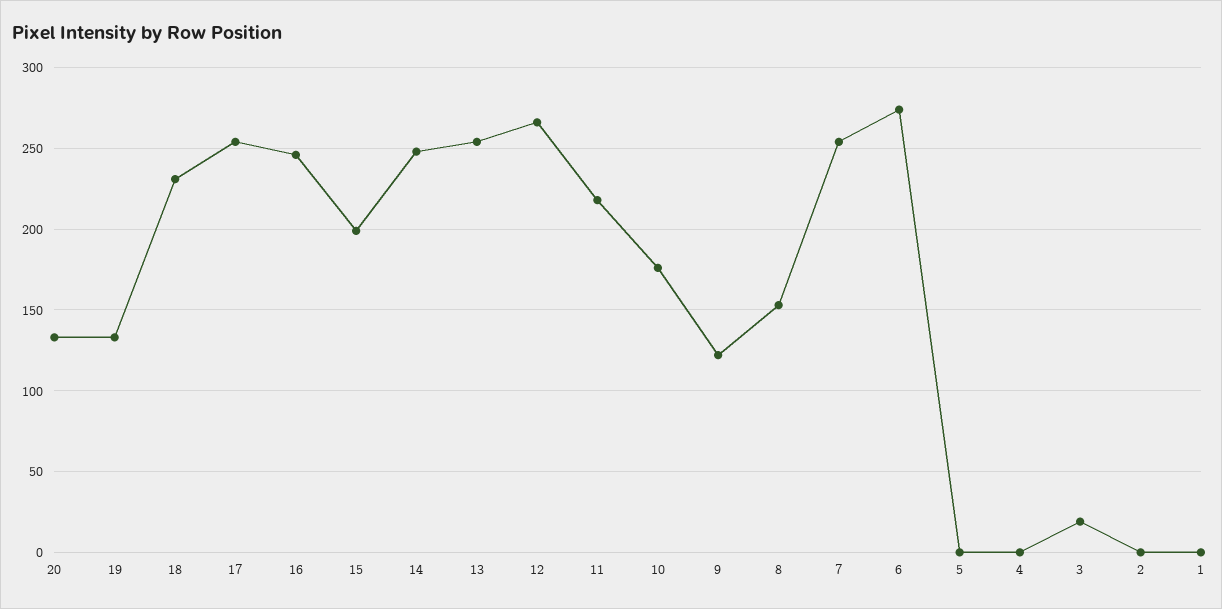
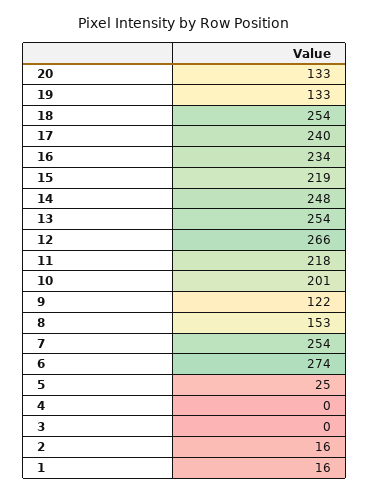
18: 230 -> 254
17: 255 -> 240
16: 245 -> 234
15: 200 -> 219
10: 175 -> 201
5: 0 -> 25
3: 20 -> 0
2: 0 -> 16
1: 0 -> 16

